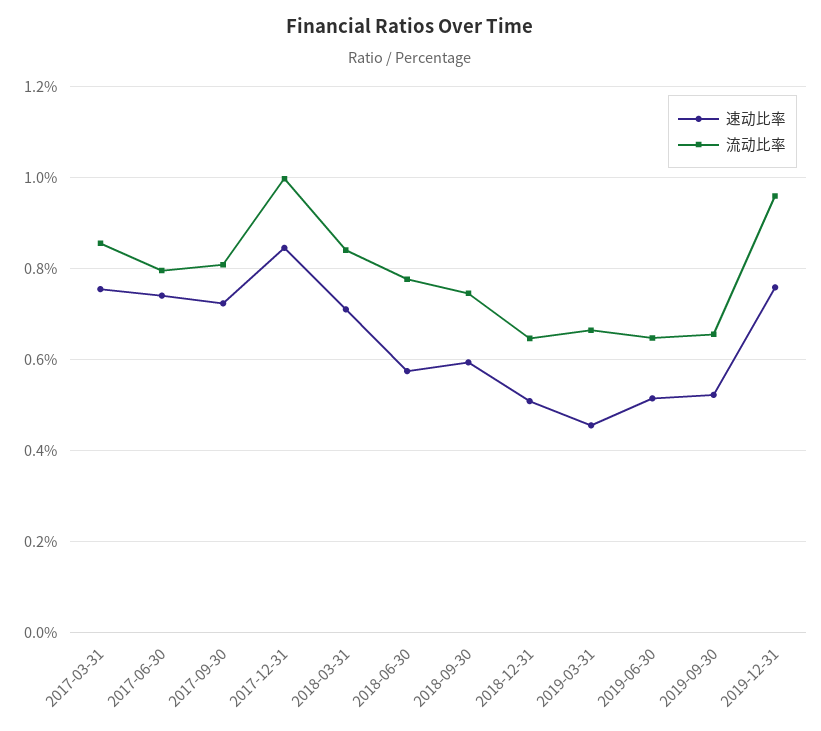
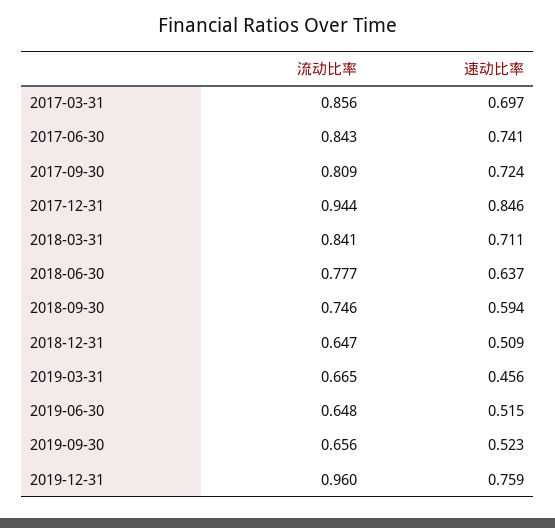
速动比率, 2017-03-31: 0.76 -> 0.697
流动比率, 2017-06-30: 0.8 -> 0.843
流动比率, 2017-12-31: 1 -> 0.944
速动比率, 2018-06-30: 0.58 -> 0.637

